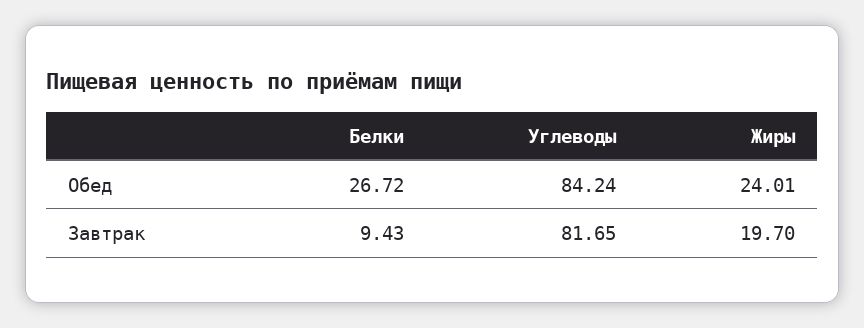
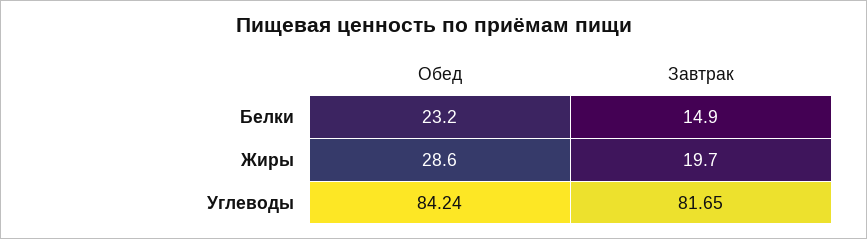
Белки, Обед: 26.72 -> 23.2
Жиры, Обед: 24.01 -> 28.6
Белки, Завтрак: 9.43 -> 14.9

